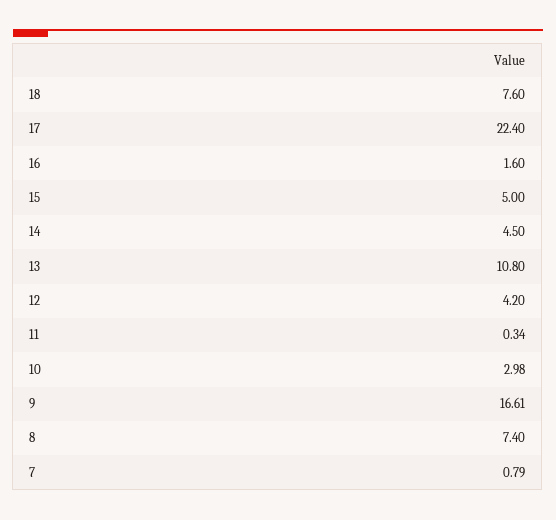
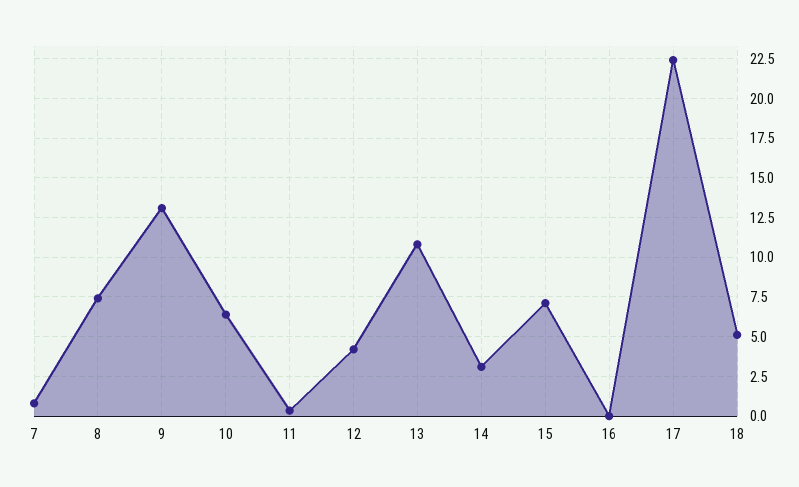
18: 7.6 -> 5
16: 1.6 -> 0
15: 5 -> 7
14: 4.5 -> 3
10: 2.98 -> 6.5
9: 16.61 -> 13

